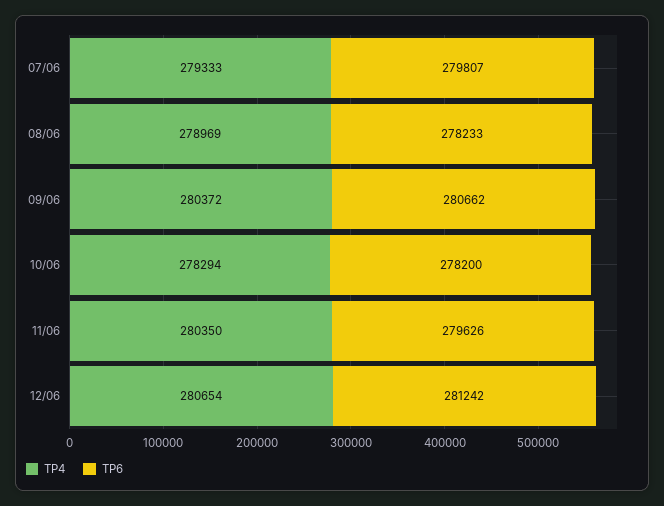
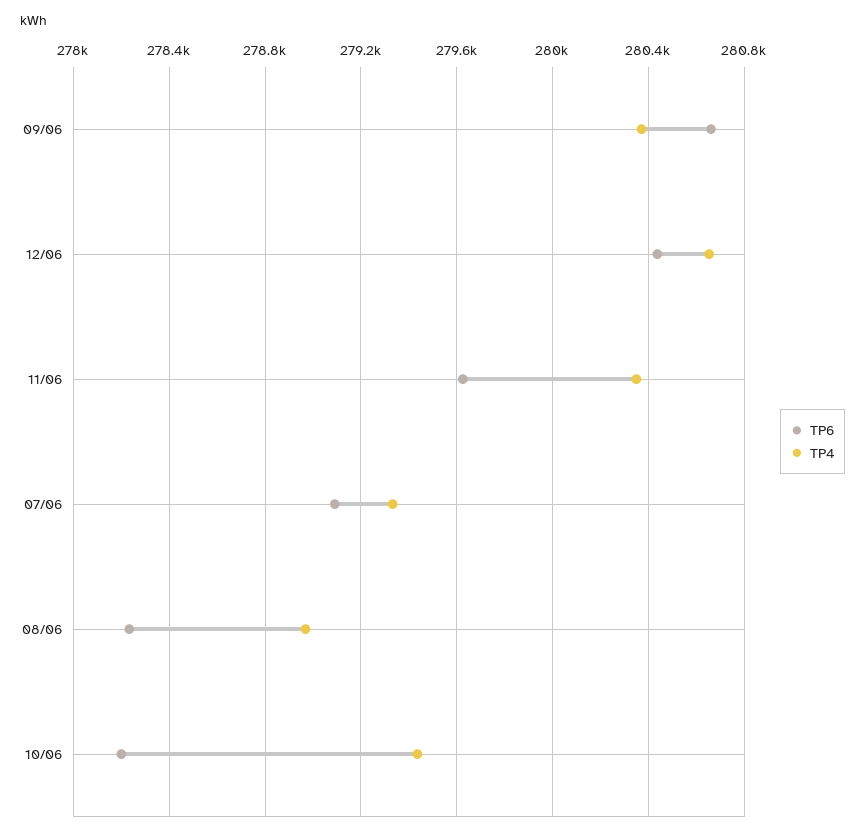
TP6, 07/06: 279807 -> 279100
TP4, 10/06: 278294 -> 279450
TP6, 12/06: 281242 -> 280450

